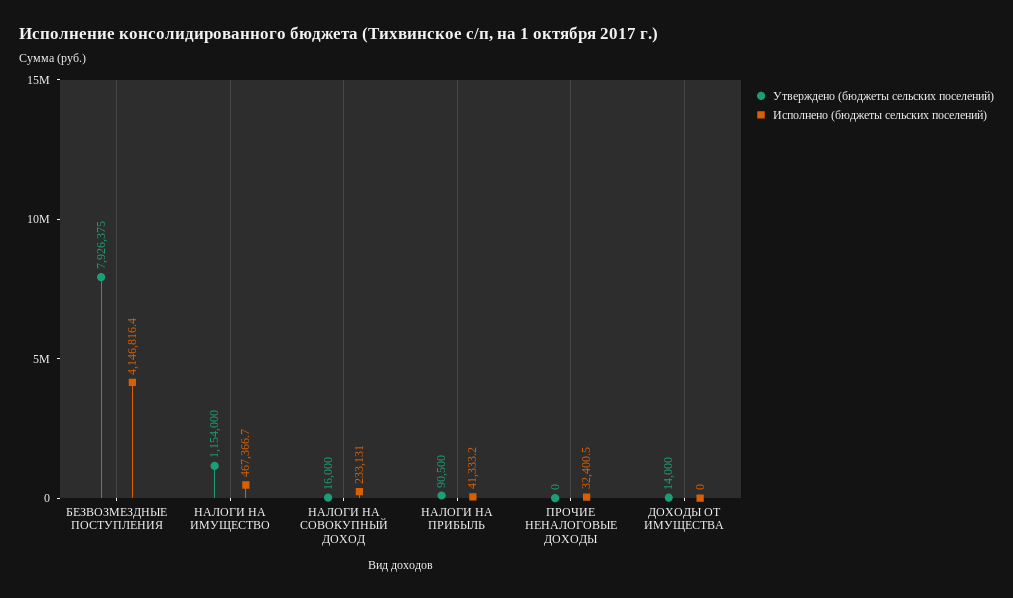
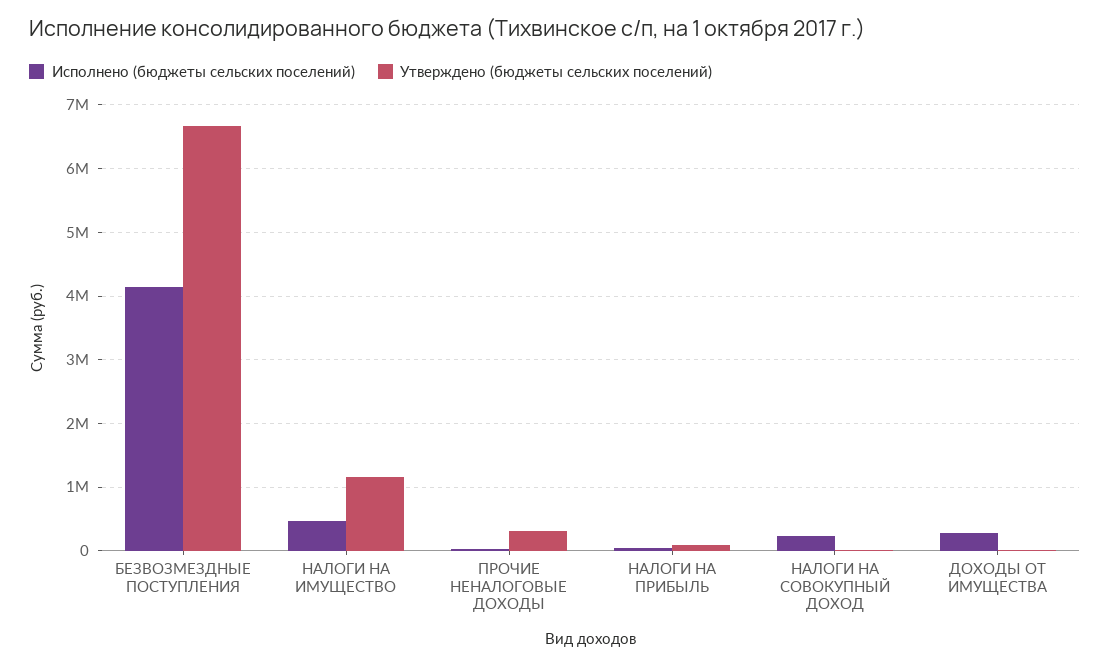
Утверждено (бюджеты сельских поселений), БЕЗВОЗМЕЗДНЫЕ ПОСТУПЛЕНИЯ: 7926375 -> 6700000
Утверждено (бюджеты сельских поселений), ПРОЧИЕ НЕНАЛОГОВЫЕ ДОХОДЫ: 0 -> 300000
Исполнено (бюджеты сельских поселений), ДОХОДЫ ОТ ИМУЩЕСТВА: 0 -> 300000

